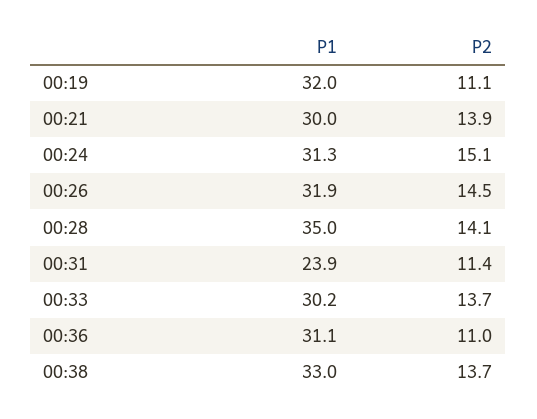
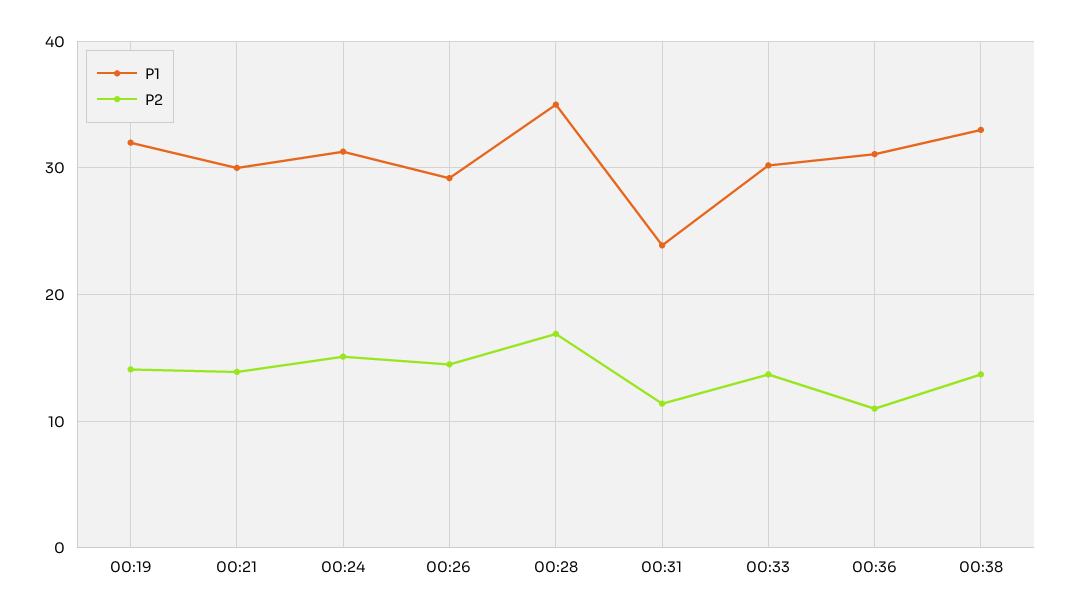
P2, 00:19: 11.1 -> 14
P1, 00:26: 31.9 -> 29
P2, 00:28: 14.1 -> 17

